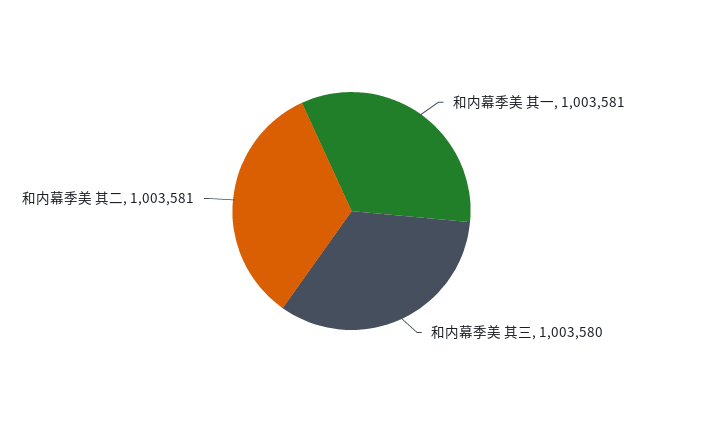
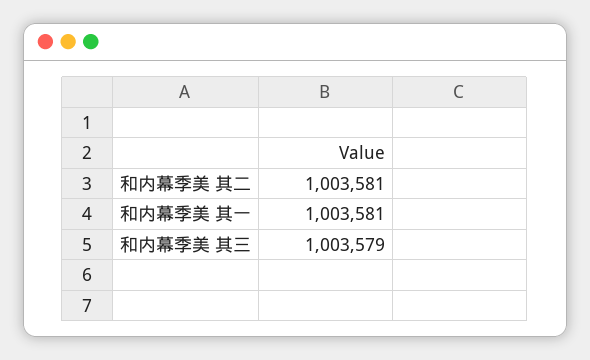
和内幕季美 其三: 1003580 -> 1003579

